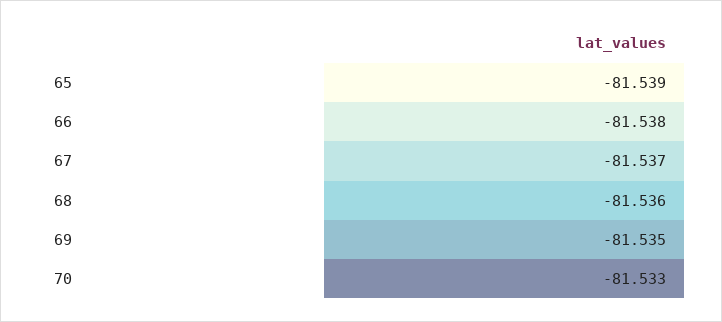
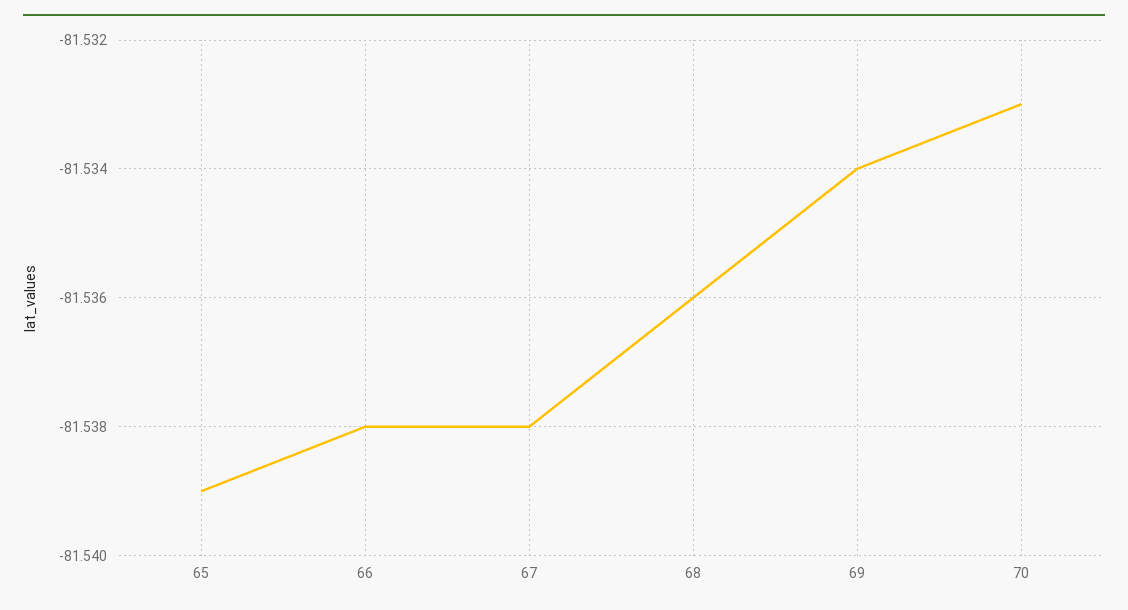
67: -81.537 -> -81.538
69: -81.535 -> -81.534

